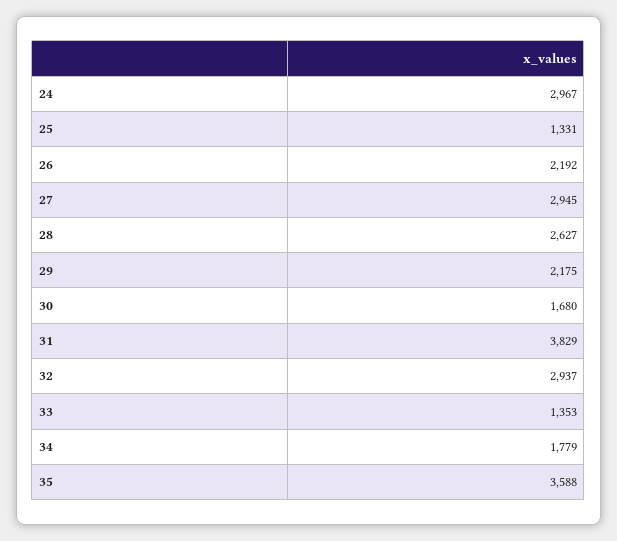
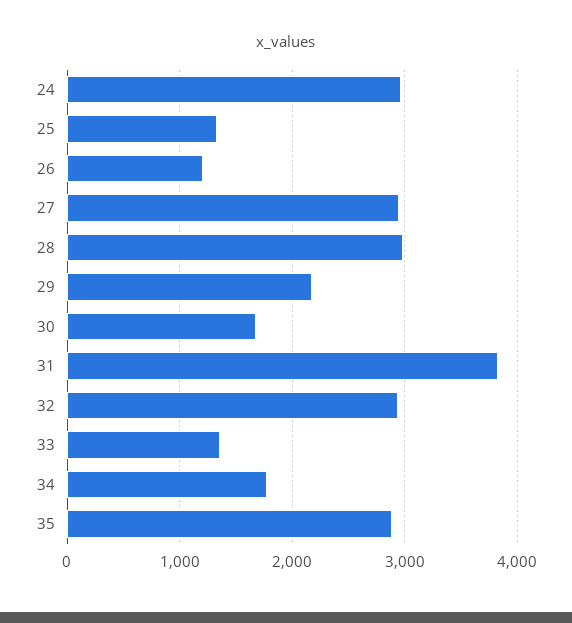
26: 2192 -> 1200
28: 2627 -> 3000
35: 3588 -> 2900

